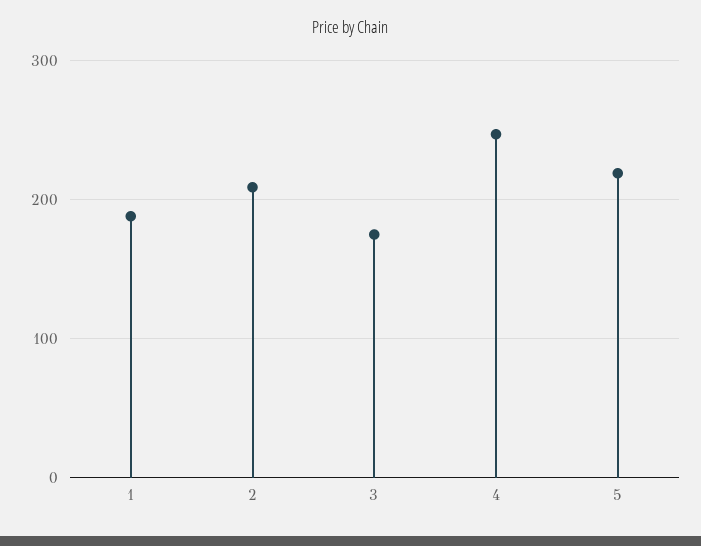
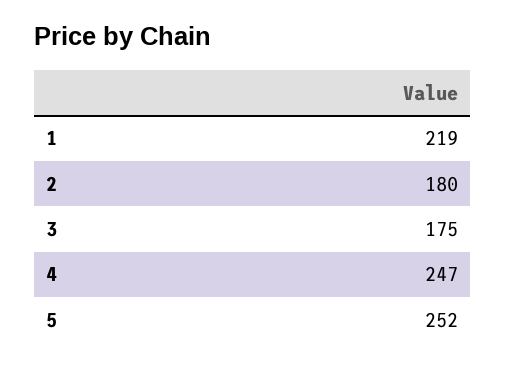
1: 190 -> 219
2: 210 -> 180
5: 220 -> 252

